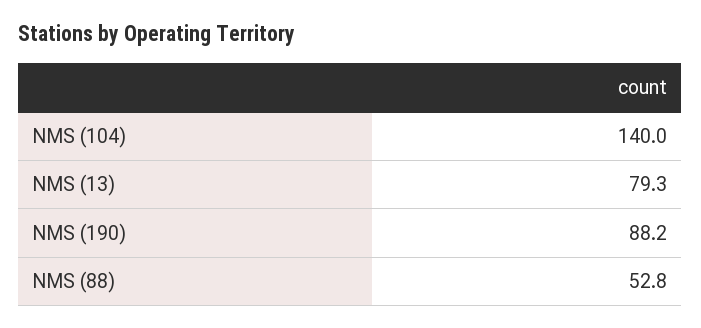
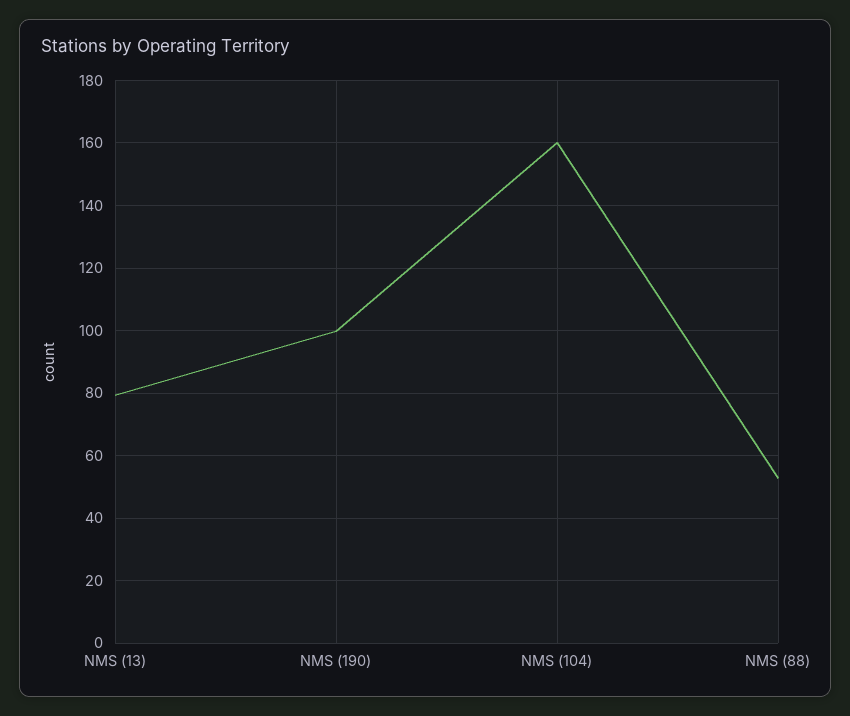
NMS (104): 140 -> 160
NMS (190): 88.2 -> 100

